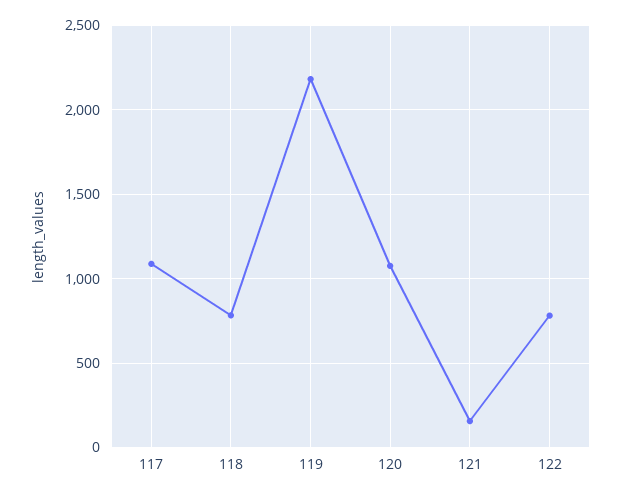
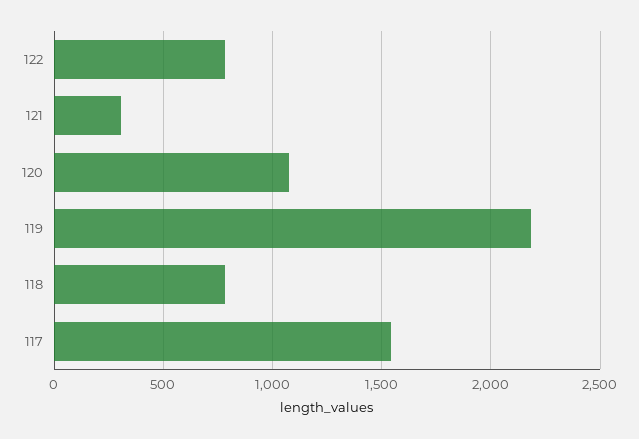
117: 1100 -> 1550
121: 150 -> 300

